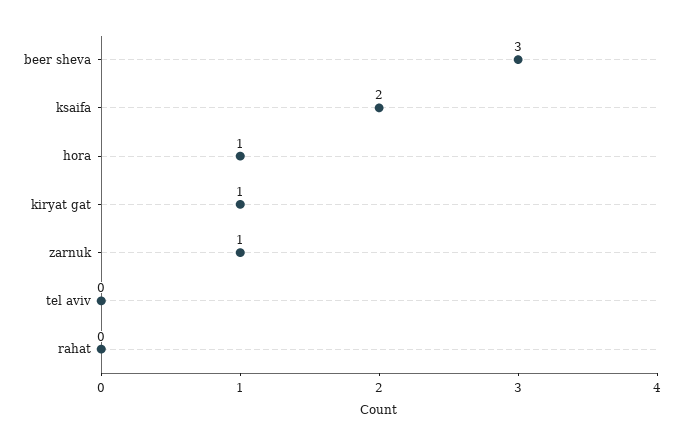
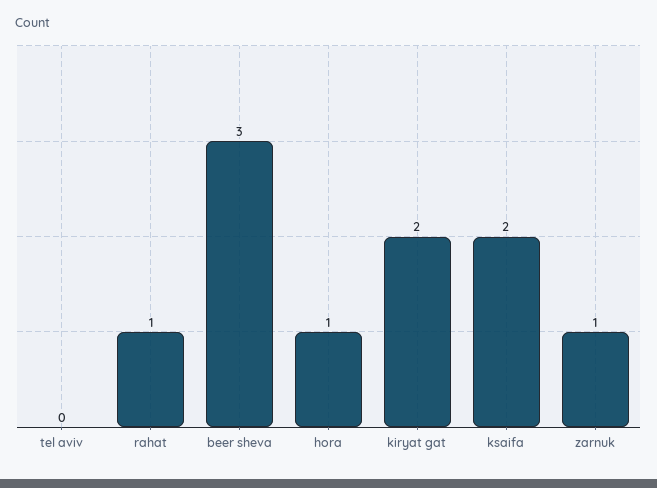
kiryat gat: 1 -> 2
rahat: 0 -> 1

